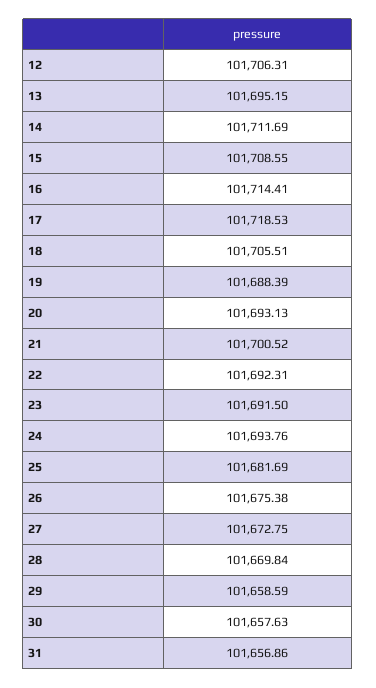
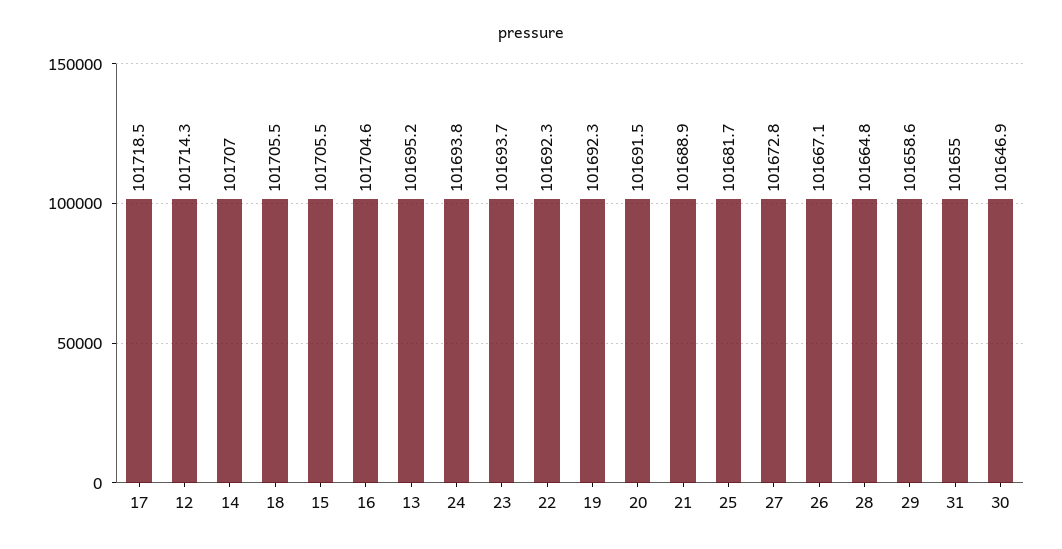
12: 101706.31 -> 101714.3
14: 101711.69 -> 101707
15: 101708.55 -> 101705.5
16: 101714.41 -> 101704.6
19: 101688.39 -> 101692.3
20: 101693.13 -> 101691.5
21: 101700.52 -> 101688.9
23: 101691.5 -> 101693.7
26: 101675.38 -> 101667.1
28: 101669.84 -> 101664.8
30: 101657.63 -> 101646.9
31: 101656.86 -> 101655

